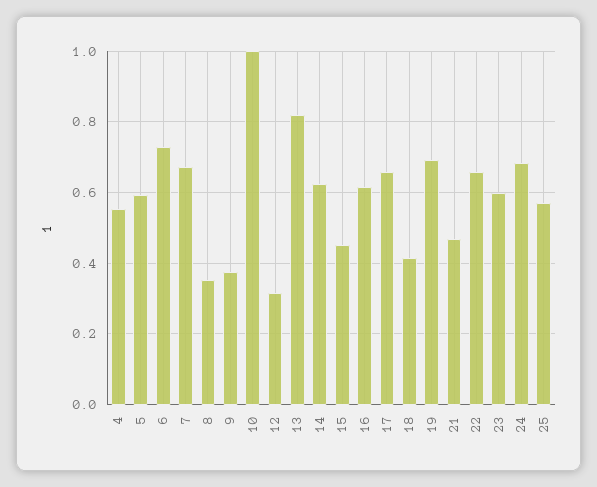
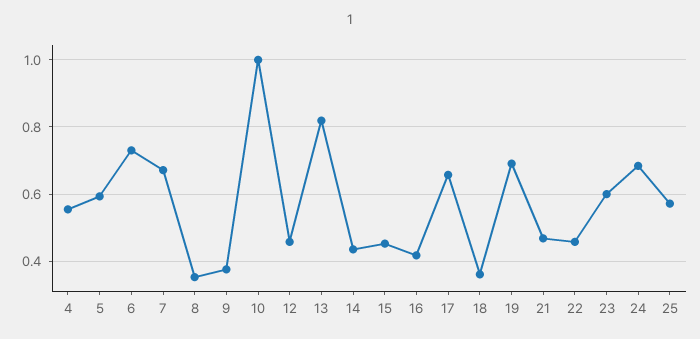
12: 0.32 -> 0.46
14: 0.62 -> 0.44
16: 0.62 -> 0.42
18: 0.42 -> 0.36
22: 0.66 -> 0.46

